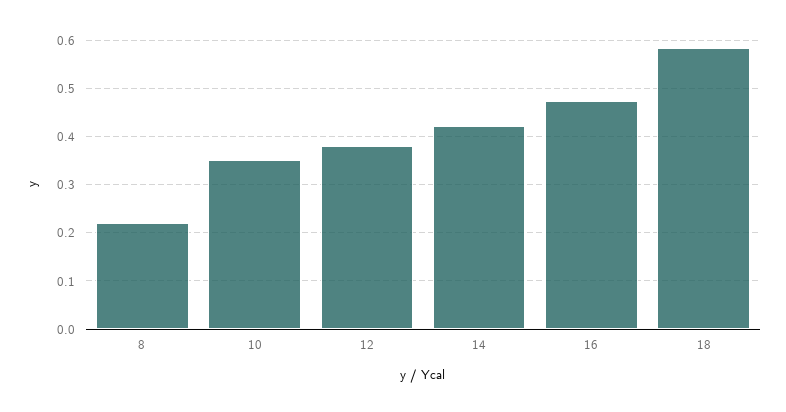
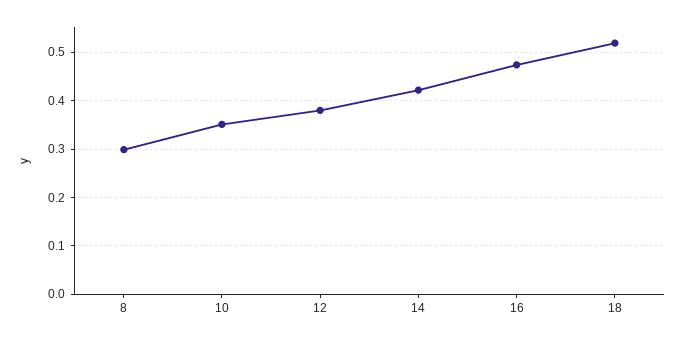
8: 0.22 -> 0.3
18: 0.58 -> 0.52

